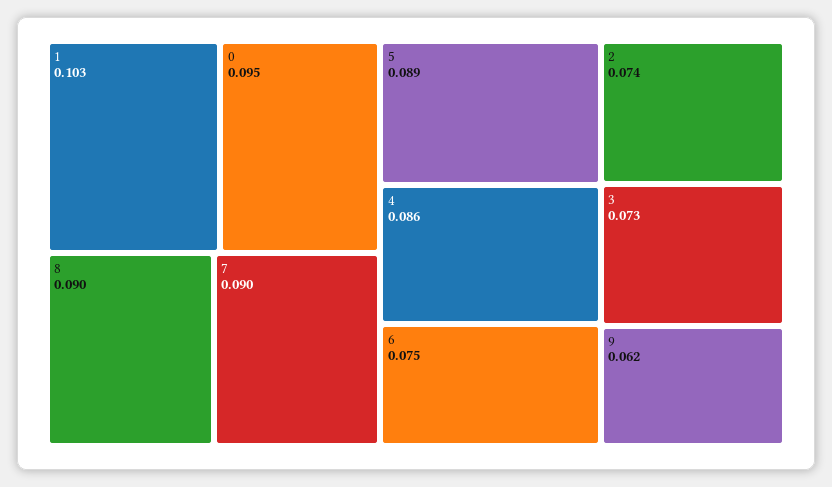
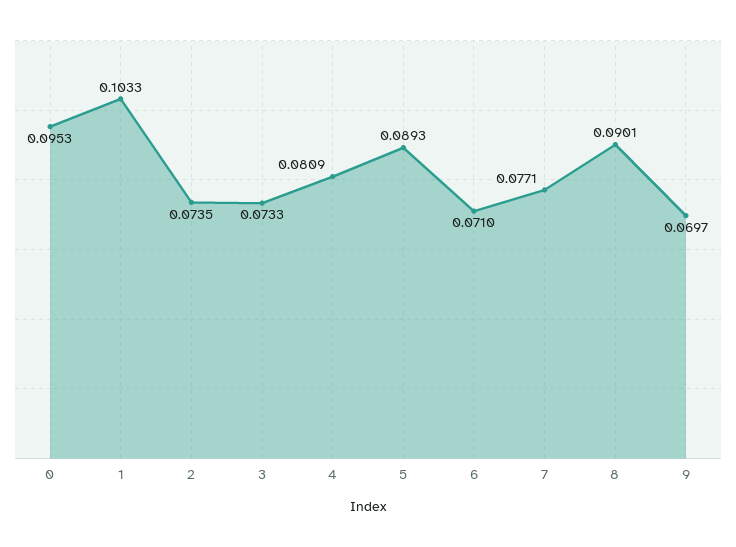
7: 0.09 -> 0.0771
4: 0.086 -> 0.0809
6: 0.075 -> 0.071
9: 0.062 -> 0.0697

